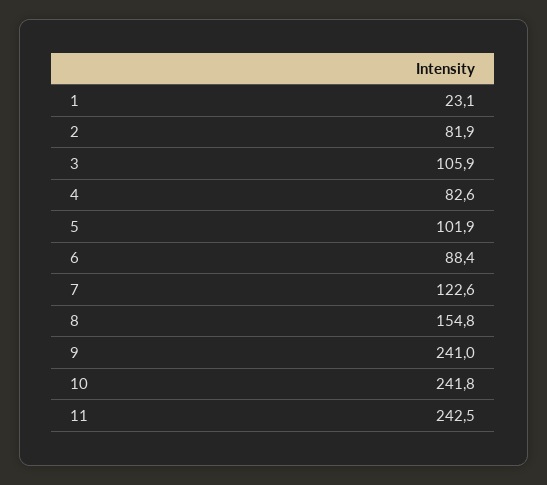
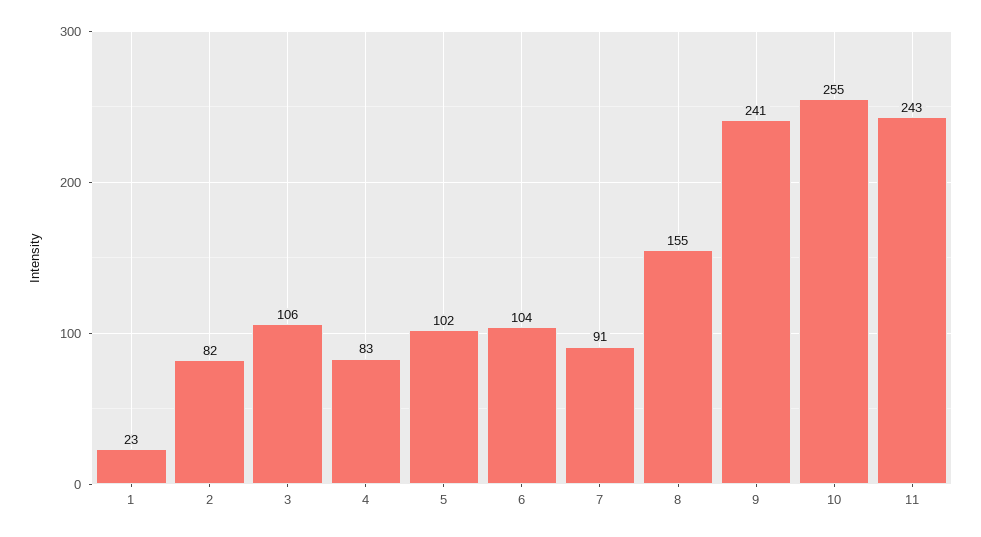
6: 88.4 -> 104
7: 122.6 -> 91
10: 241.8 -> 255

